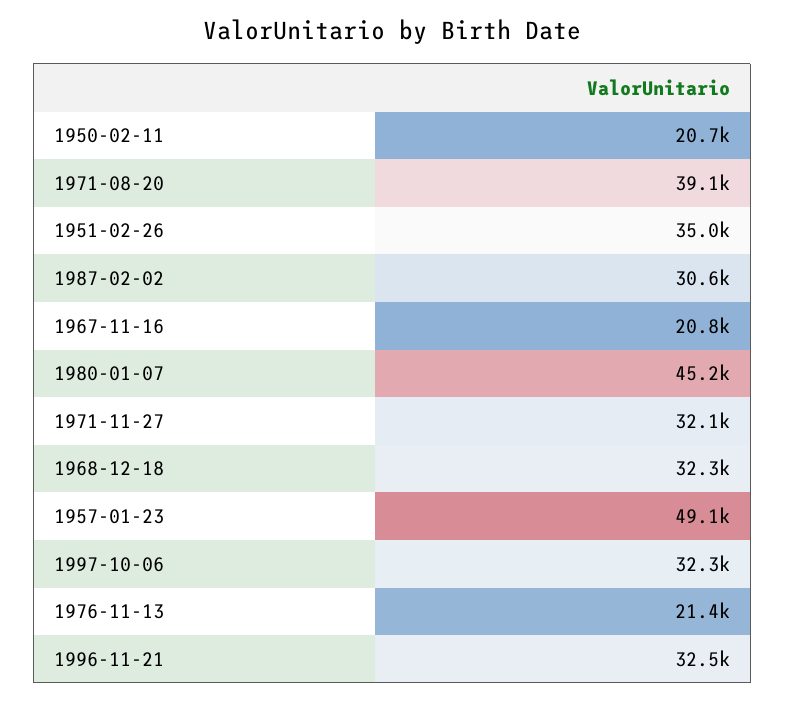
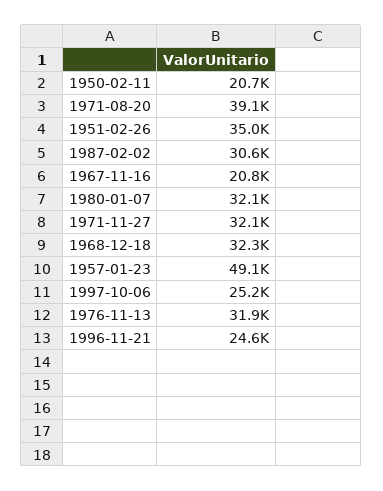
1980-01-07: 45200 -> 32100
1997-10-06: 32300 -> 25200
1976-11-13: 21400 -> 31900
1996-11-21: 32500 -> 24600

